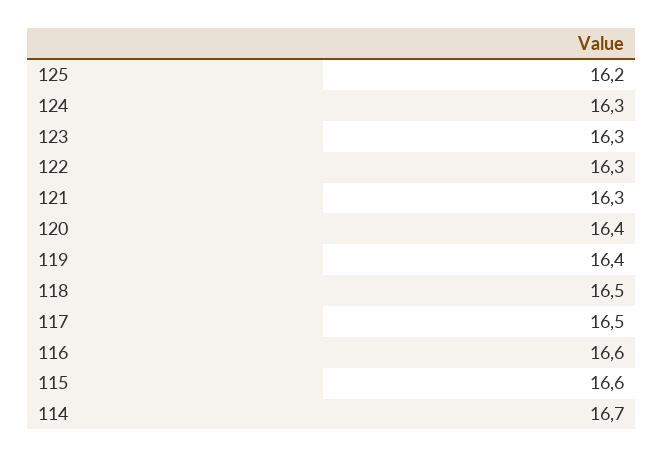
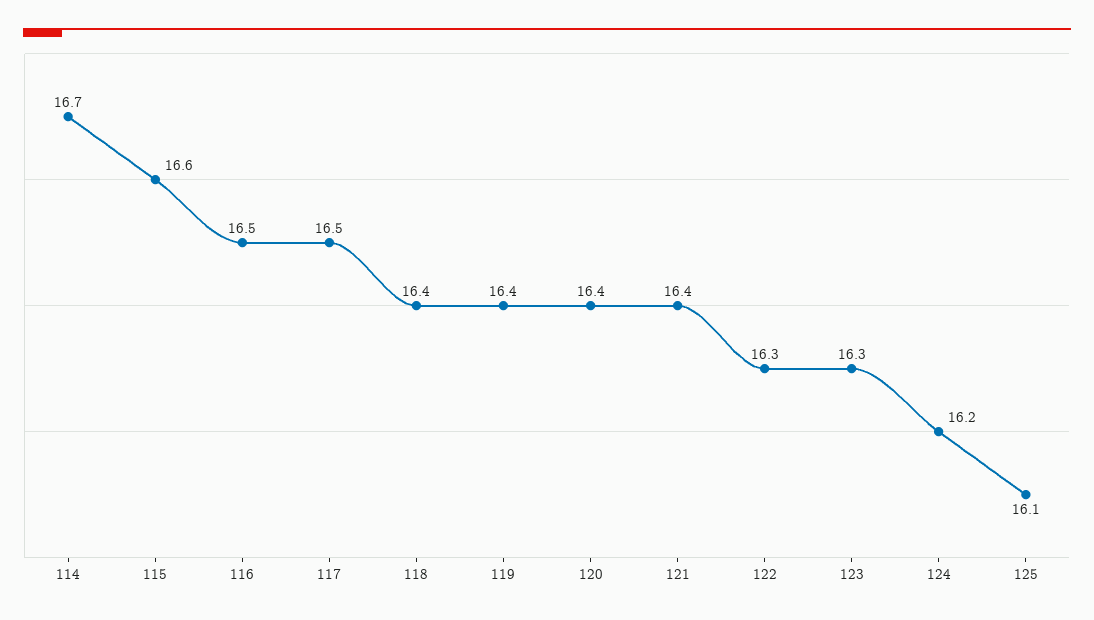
125: 16.2 -> 16.1
124: 16.3 -> 16.2
121: 16.3 -> 16.4
118: 16.5 -> 16.4
116: 16.6 -> 16.5

